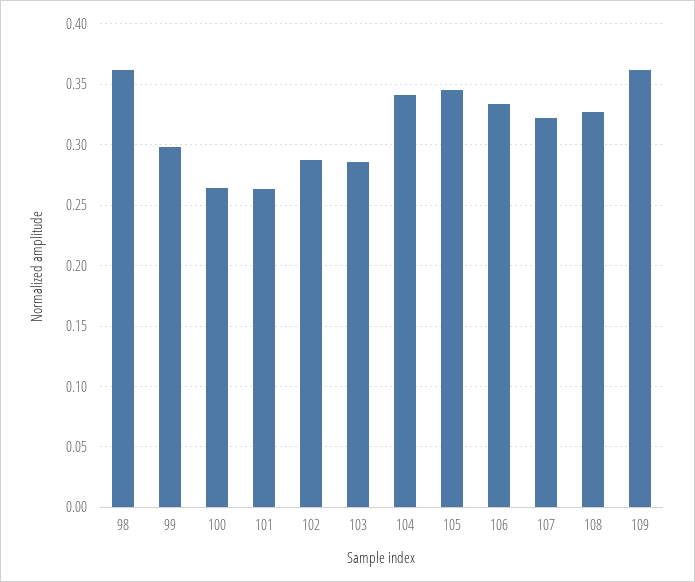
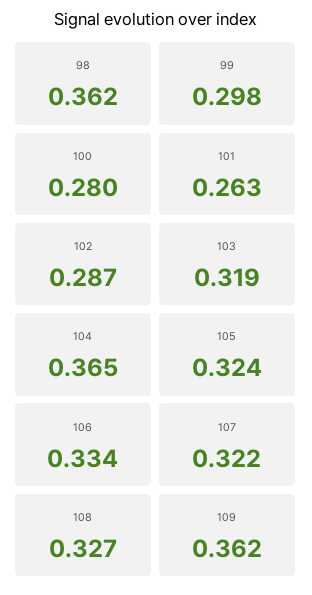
100: 0.265 -> 0.28
103: 0.285 -> 0.319
104: 0.34 -> 0.365
105: 0.345 -> 0.324

